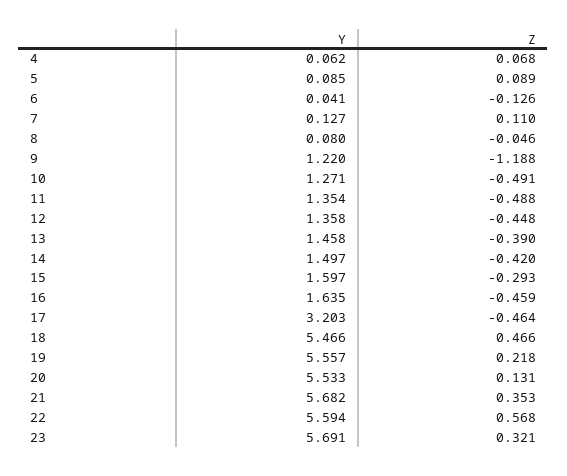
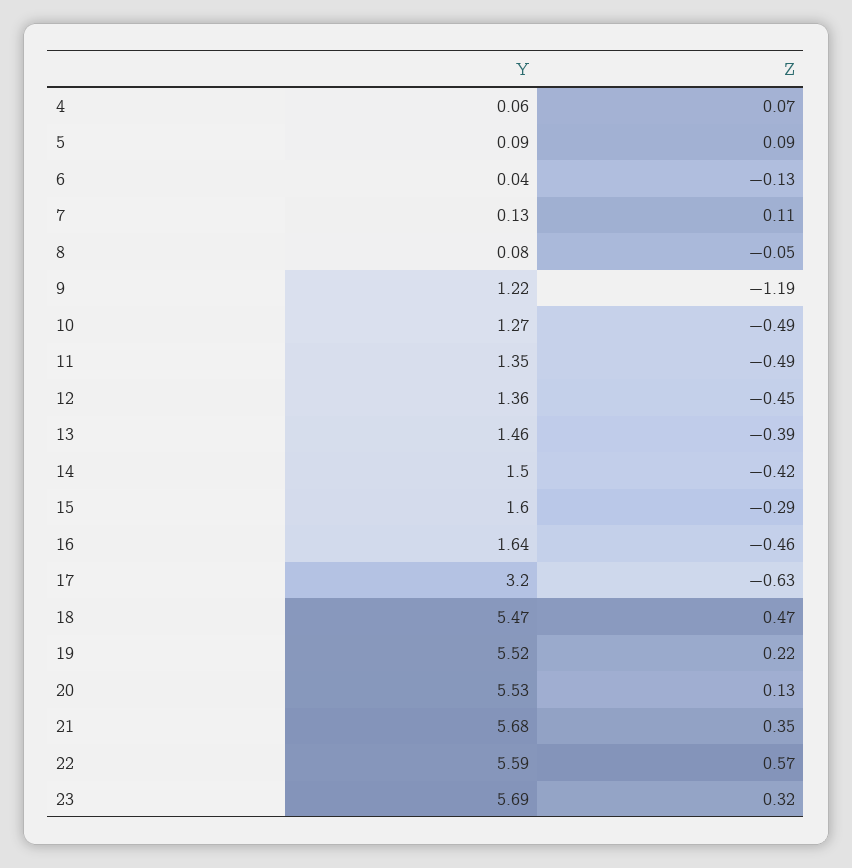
Z, 17: -0.464 -> -0.63
Y, 19: 5.557 -> 5.52

